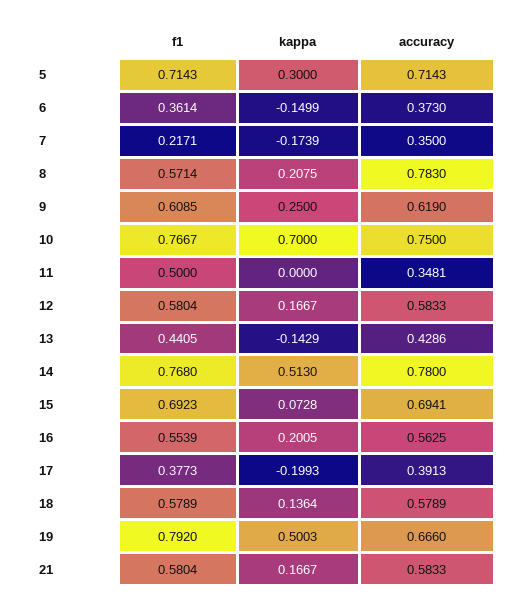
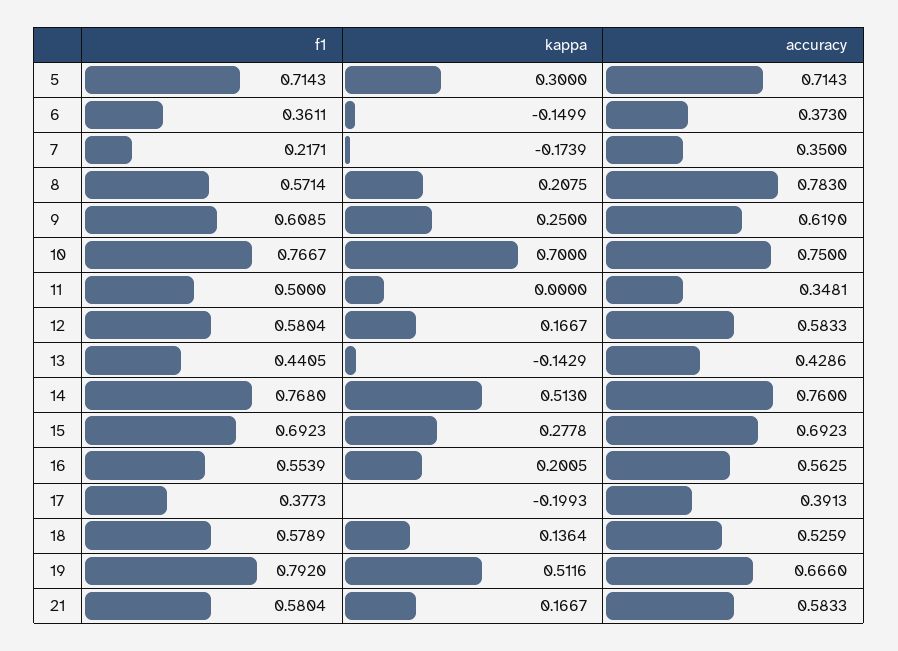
f1, 6: 0.3614 -> 0.3611
accuracy, 14: 0.78 -> 0.76
kappa, 15: 0.0728 -> 0.2778
accuracy, 15: 0.6941 -> 0.6923
accuracy, 18: 0.5789 -> 0.5259
kappa, 19: 0.5003 -> 0.5116

